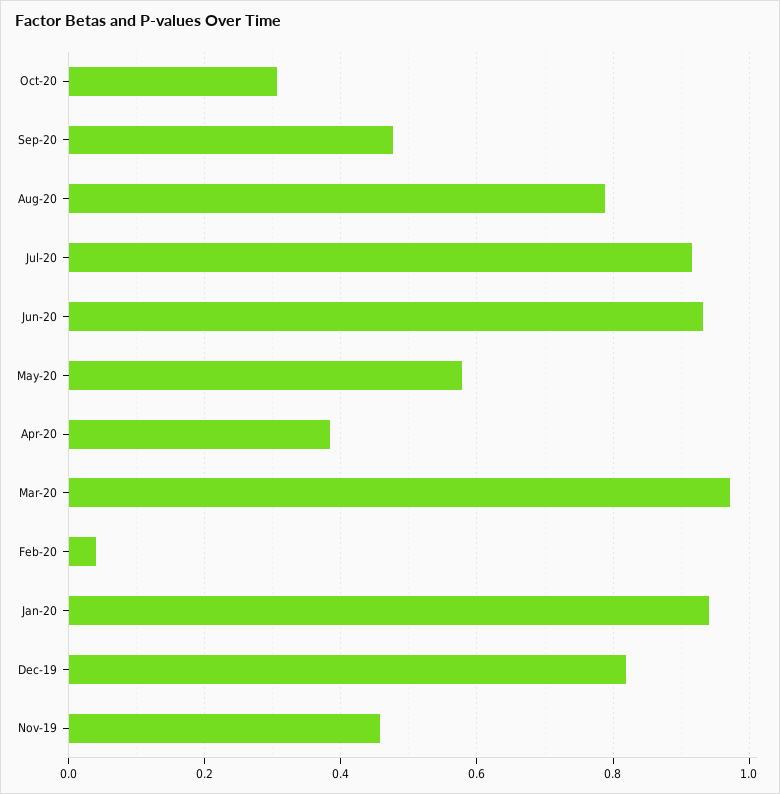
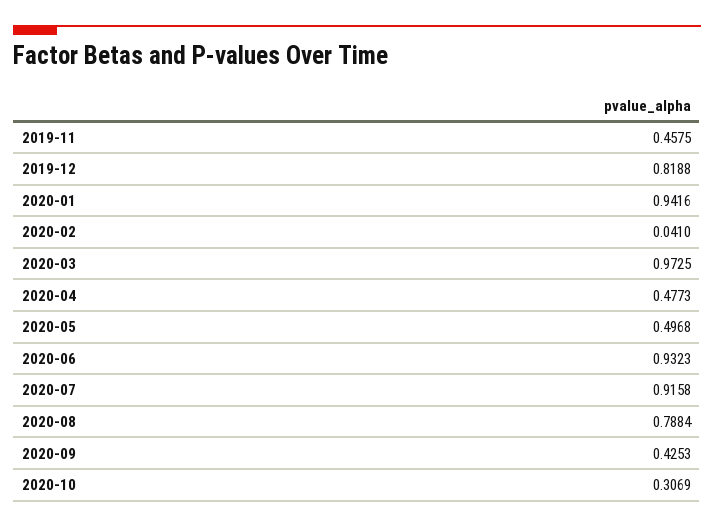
Sep-20: 0.48 -> 0.4253
May-20: 0.58 -> 0.4968
Apr-20: 0.38 -> 0.4773

